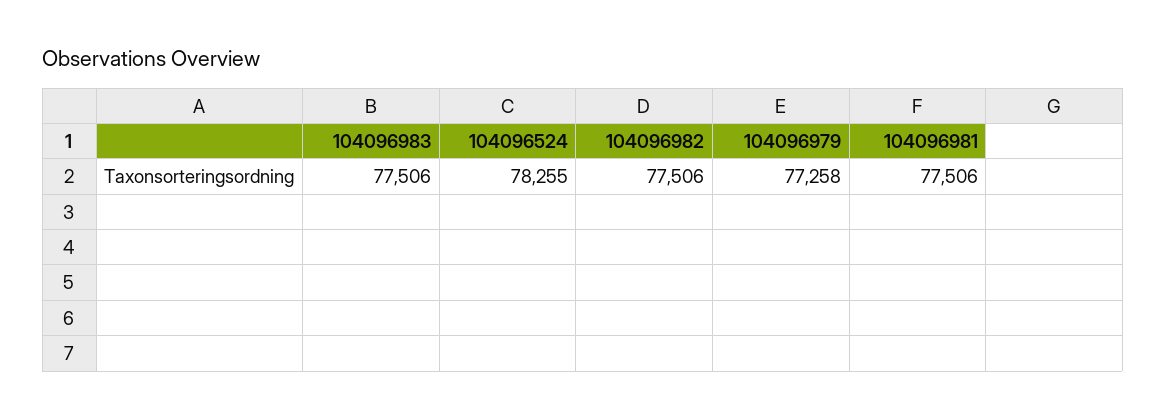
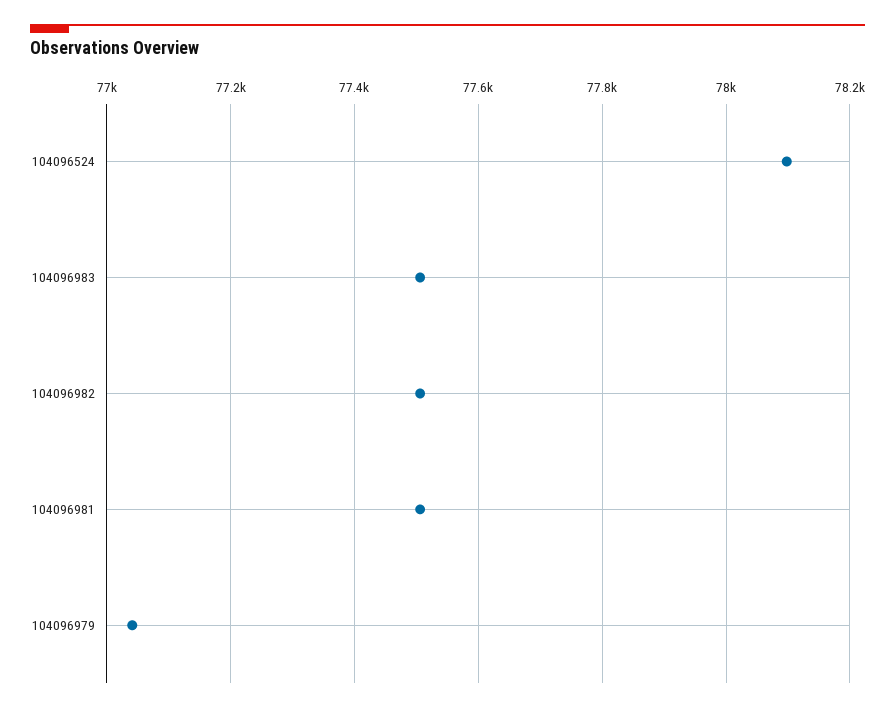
104096524: 78255 -> 78100
104096979: 77258 -> 77040

